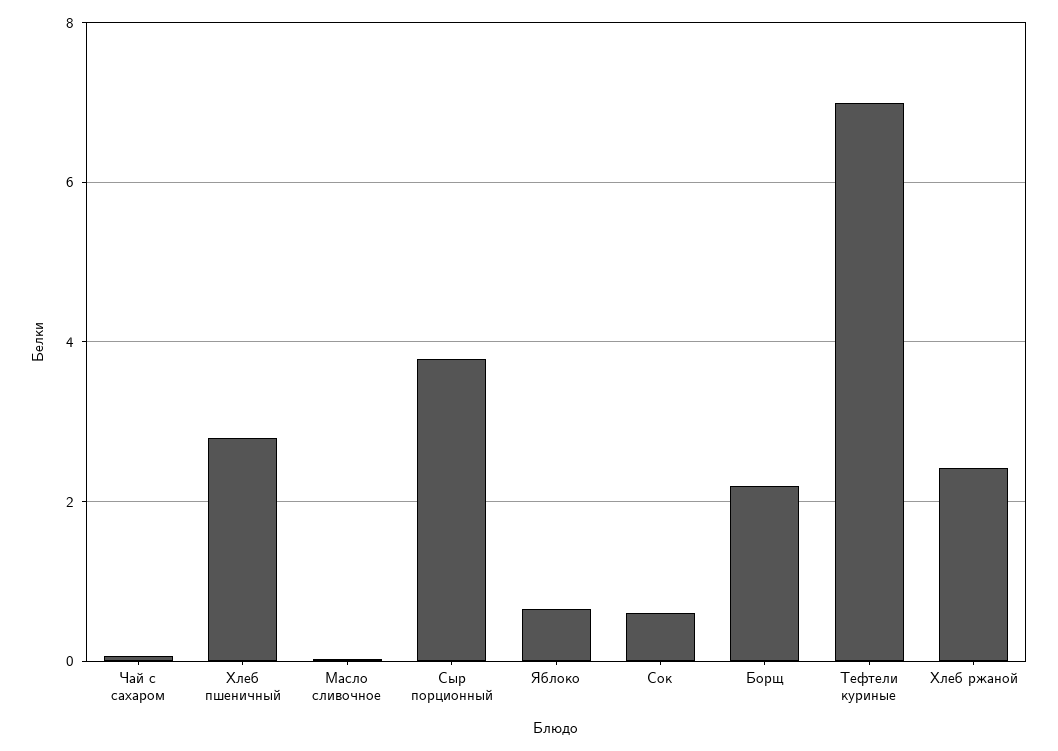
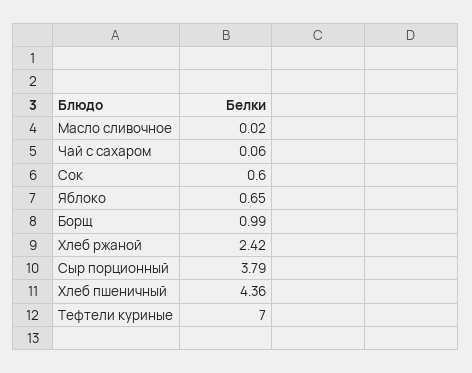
Хлеб пшеничный: 2.8 -> 4.36
Борщ: 2.2 -> 0.99

